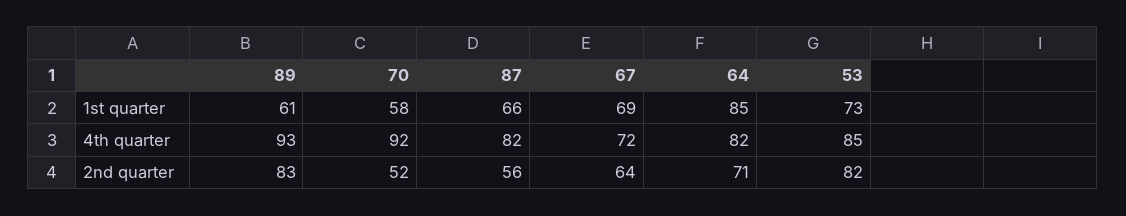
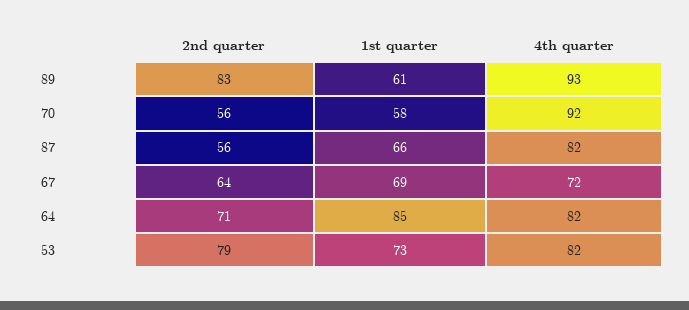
53, 4th quarter: 85 -> 82
70, 2nd quarter: 52 -> 56
53, 2nd quarter: 82 -> 79

